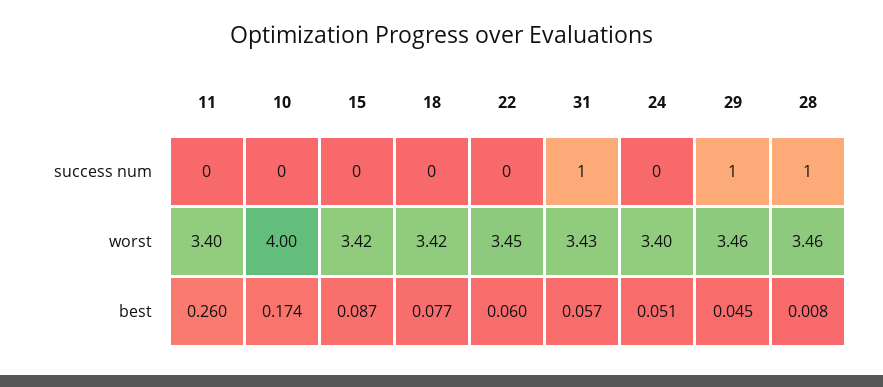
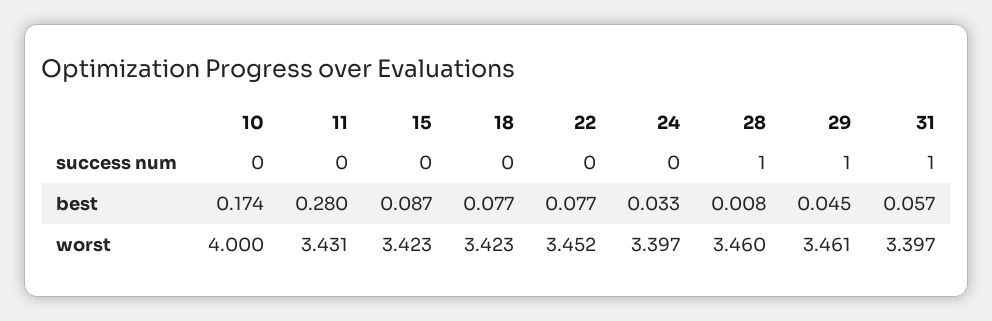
11, worst: 3.4 -> 3.431
31, worst: 3.43 -> 3.397
11, best: 0.26 -> 0.28
22, best: 0.06 -> 0.077
24, best: 0.051 -> 0.033

